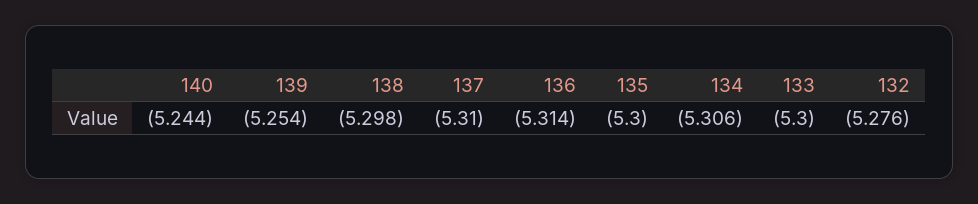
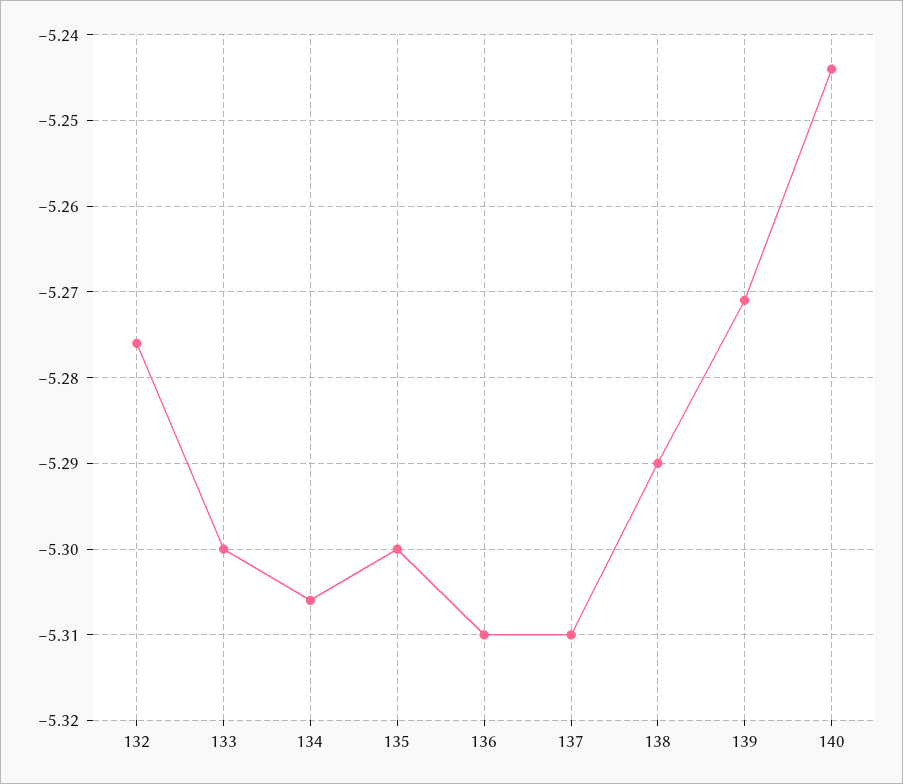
139: -5.254 -> -5.271
138: -5.298 -> -5.29
136: -5.314 -> -5.31

